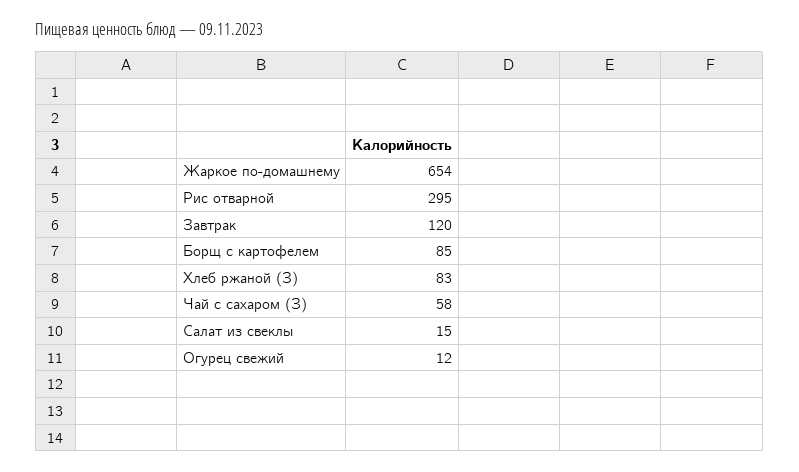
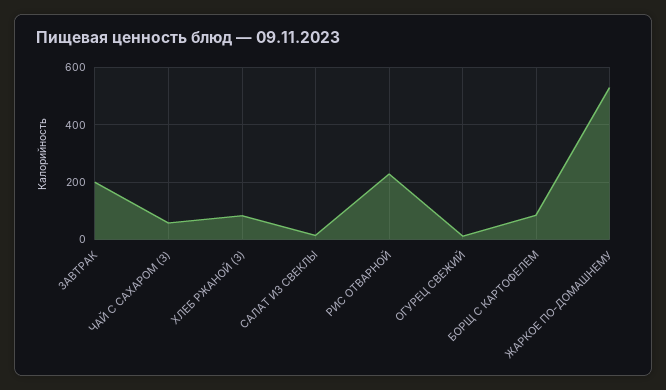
Жаркое по-домашнему: 654 -> 525
Рис отварной: 295 -> 225
Завтрак: 120 -> 200

